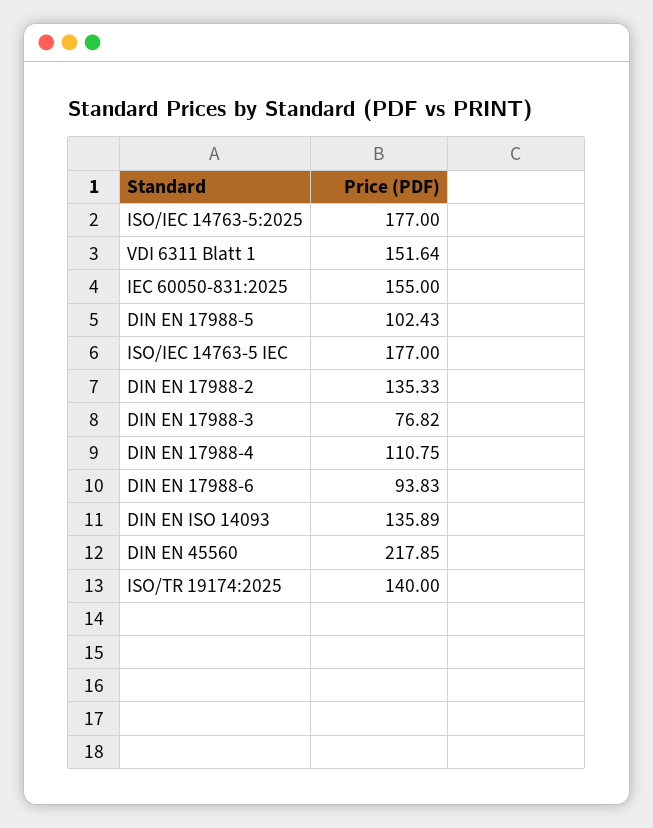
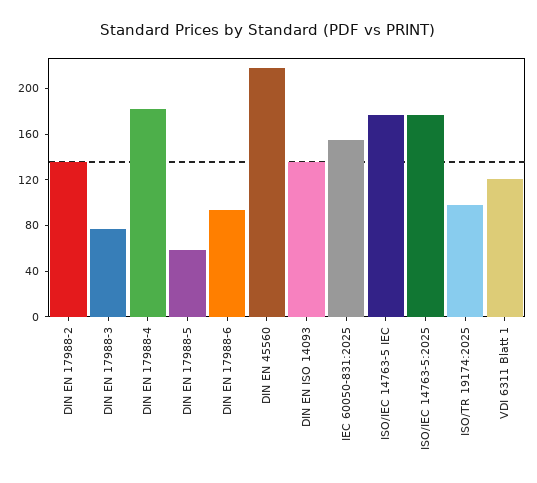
VDI 6311 Blatt 1: 151.64 -> 120
DIN EN 17988-5: 102.43 -> 60
DIN EN 17988-4: 110.75 -> 180
ISO/TR 19174:2025: 140 -> 100

